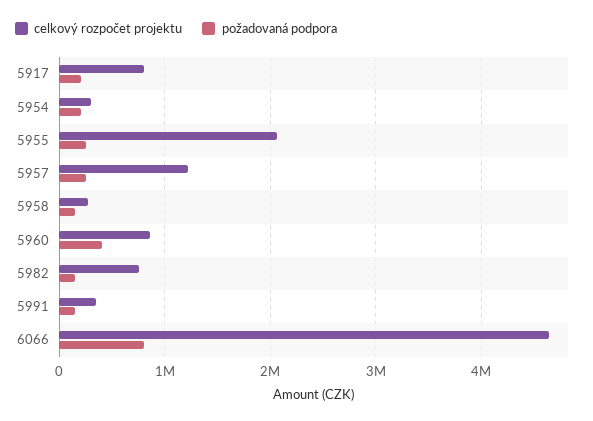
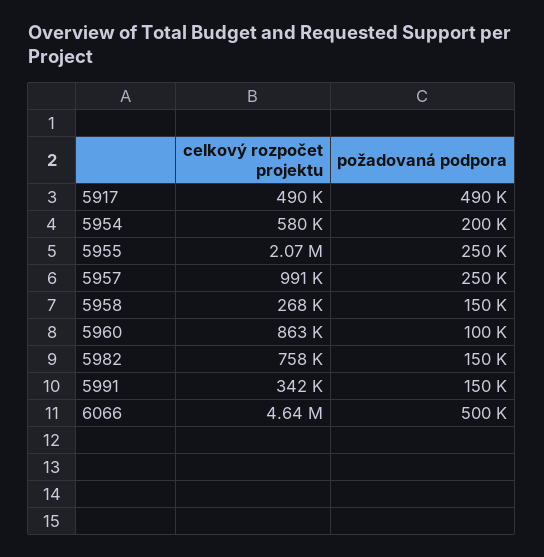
celkový rozpočet projektu, 5917: 800000 -> 490000
požadovaná podpora, 5917: 200000 -> 490000
celkový rozpočet projektu, 5954: 300000 -> 580000
celkový rozpočet projektu, 5957: 1200000 -> 991000
požadovaná podpora, 5960: 400000 -> 100000
požadovaná podpora, 6066: 800000 -> 500000

